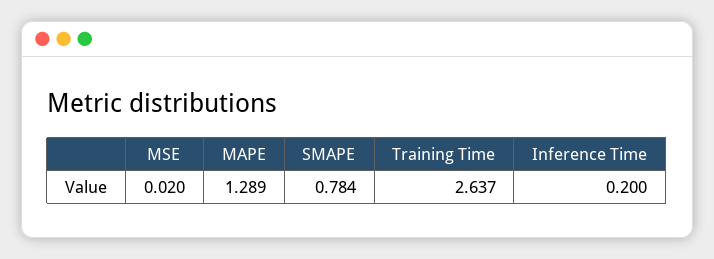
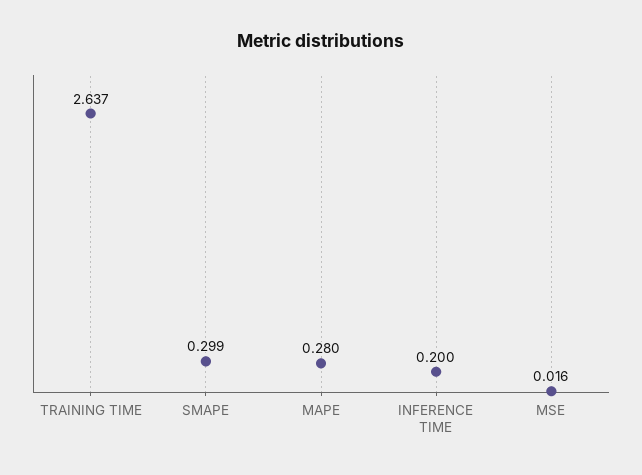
MSE: 0.02 -> 0.016
MAPE: 1.289 -> 0.28
SMAPE: 0.784 -> 0.299

